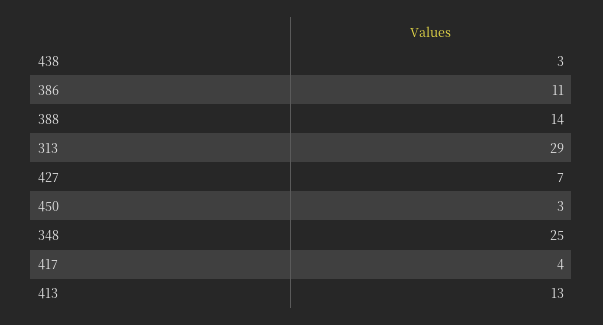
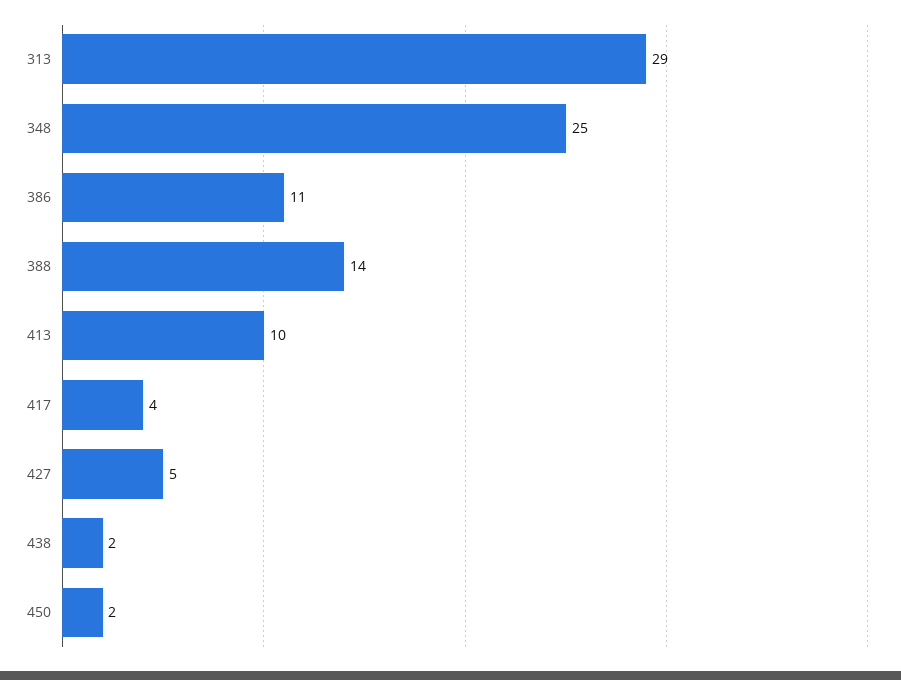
438: 3 -> 2
427: 7 -> 5
450: 3 -> 2
413: 13 -> 10

